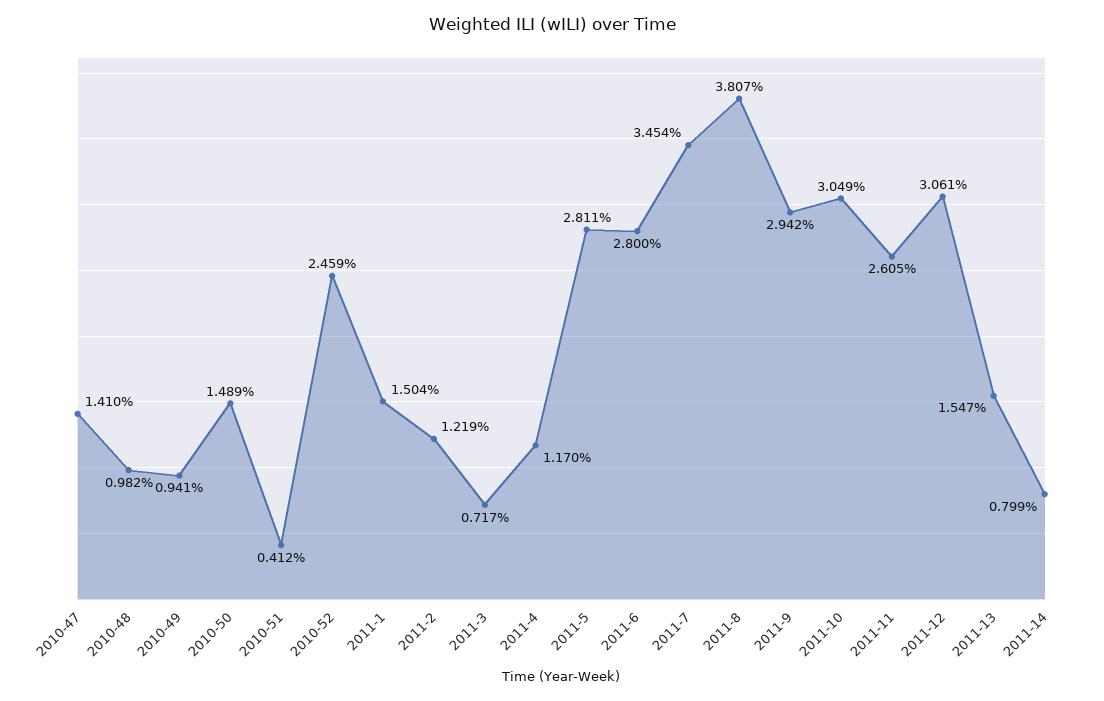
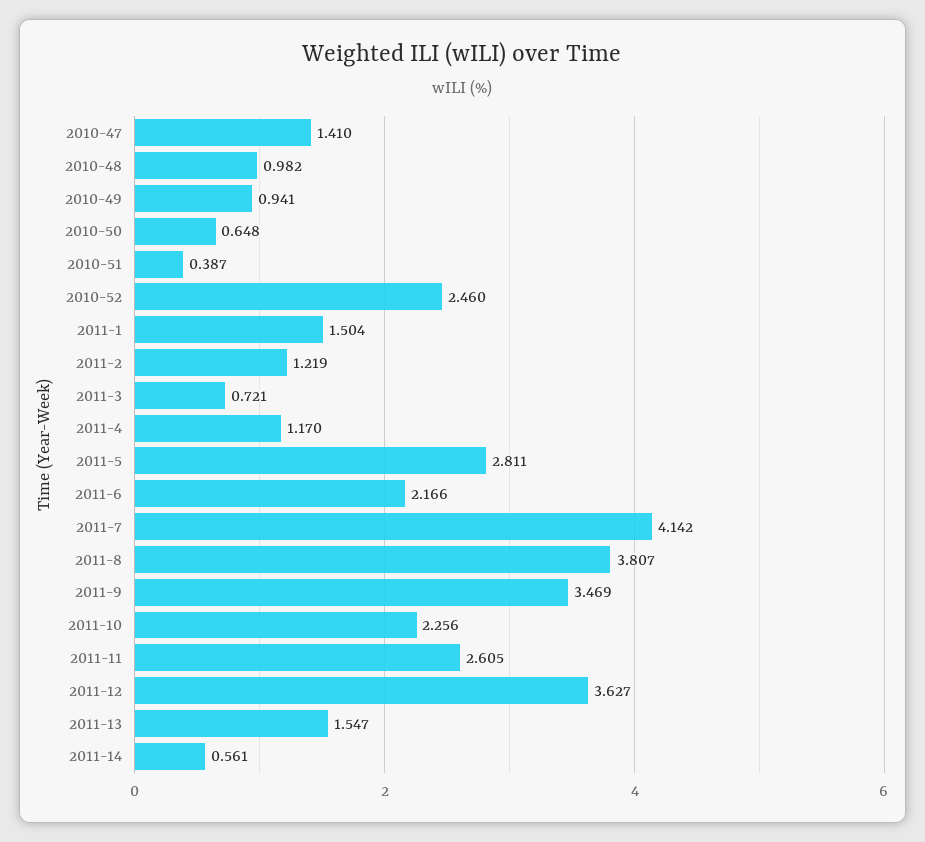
2010-50: 1.489 -> 0.648
2010-51: 0.412 -> 0.387
2010-52: 2.459 -> 2.46
2011-3: 0.717 -> 0.721
2011-6: 2.8 -> 2.166
2011-7: 3.454 -> 4.142
2011-9: 2.942 -> 3.469
2011-10: 3.049 -> 2.256
2011-12: 3.061 -> 3.627
2011-14: 0.799 -> 0.561

